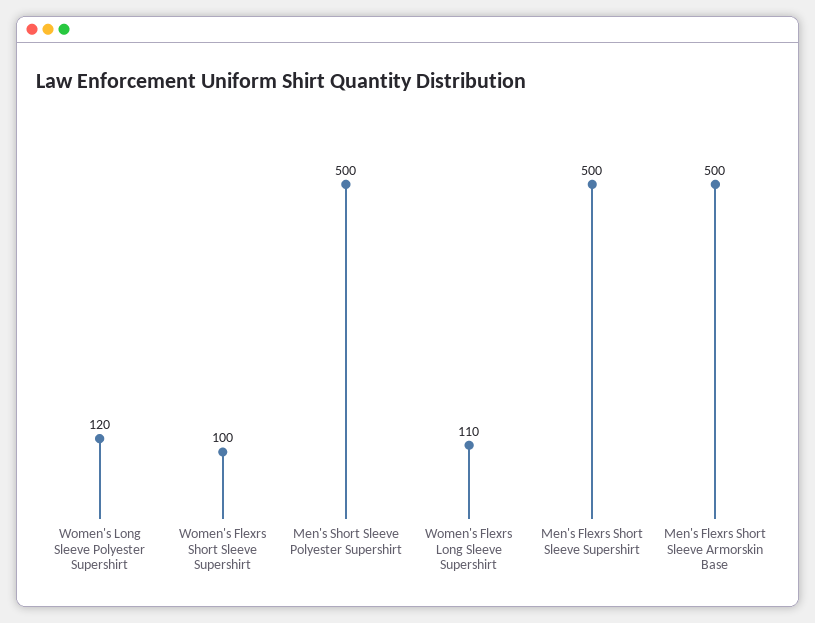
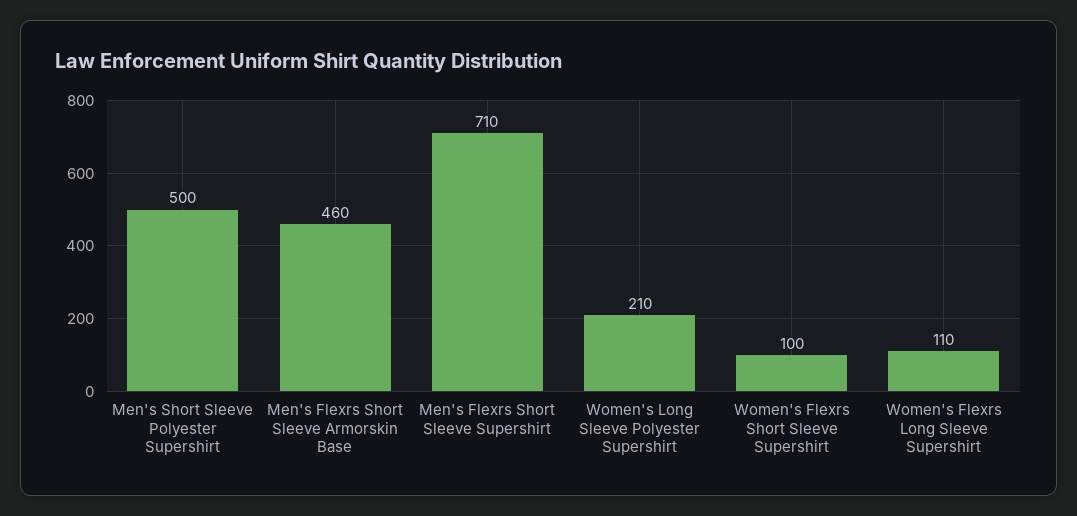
Women's Long Sleeve Polyester Supershirt: 120 -> 210
Men's Flexrs Short Sleeve Supershirt: 500 -> 710
Men's Flexrs Short Sleeve Armorskin Base: 500 -> 460

